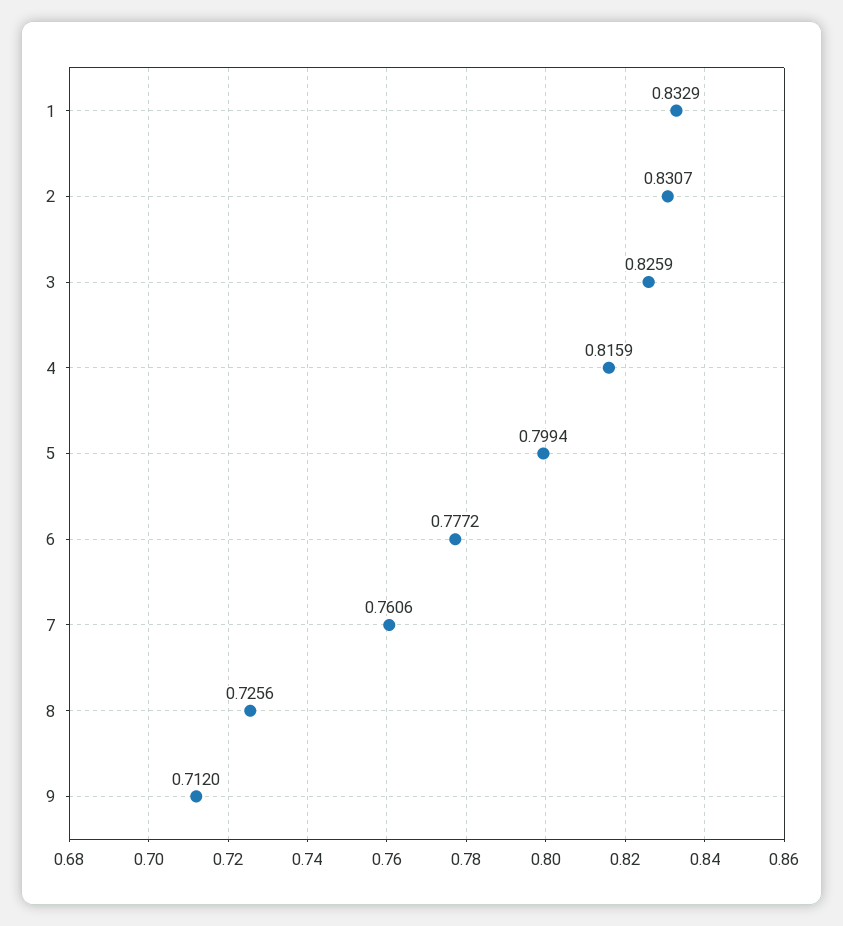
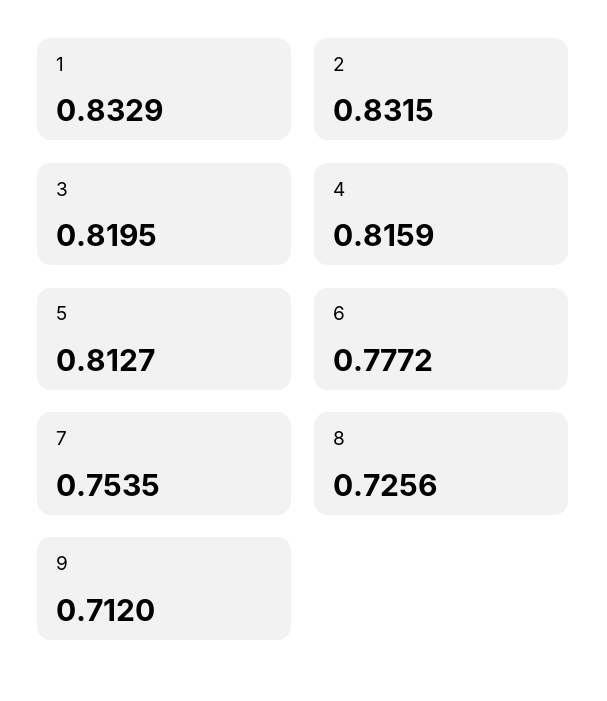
2: 0.8307 -> 0.8315
3: 0.8259 -> 0.8195
5: 0.7994 -> 0.8127
7: 0.7606 -> 0.7535

